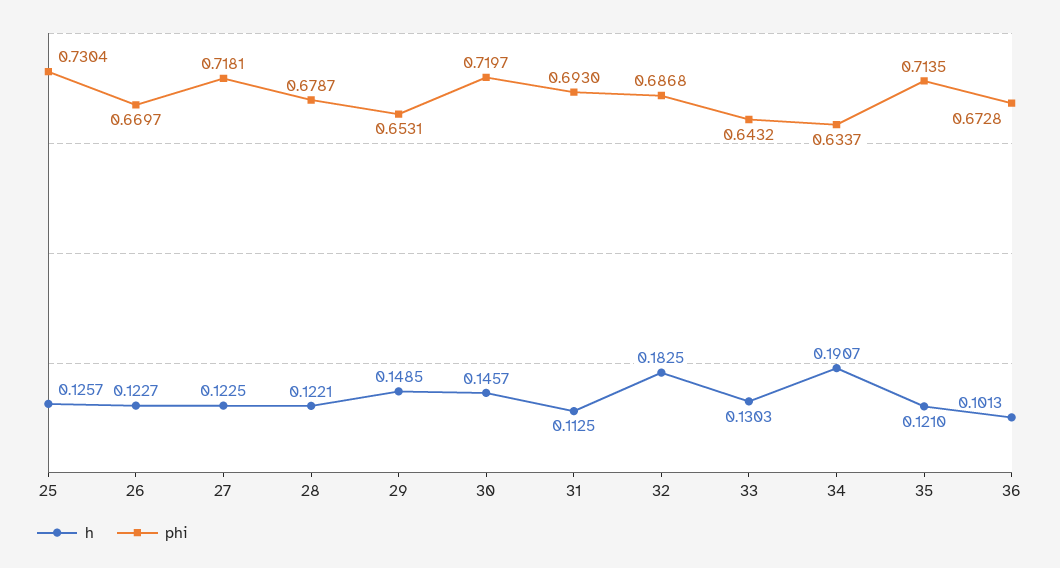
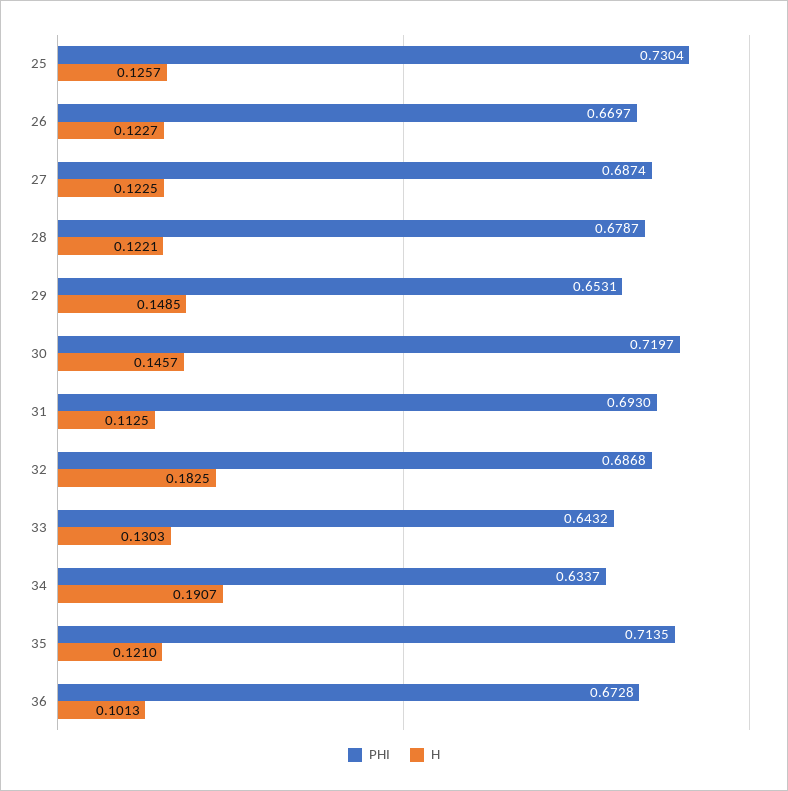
phi, 27: 0.7181 -> 0.6874

